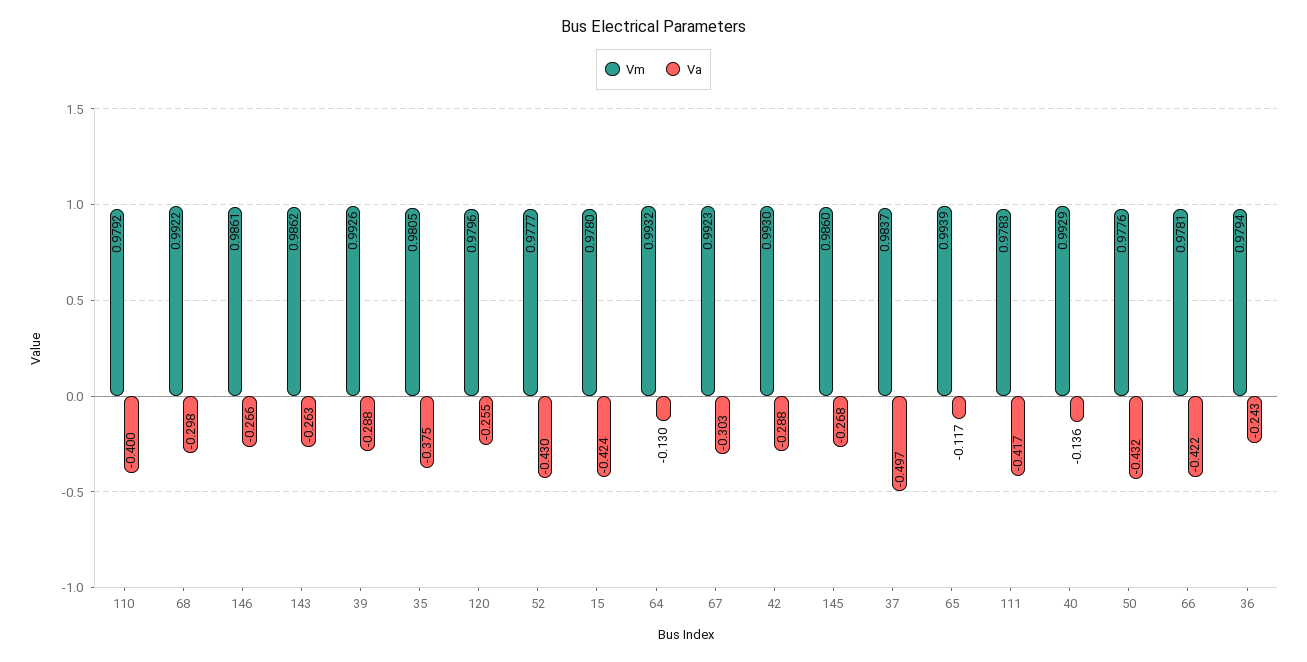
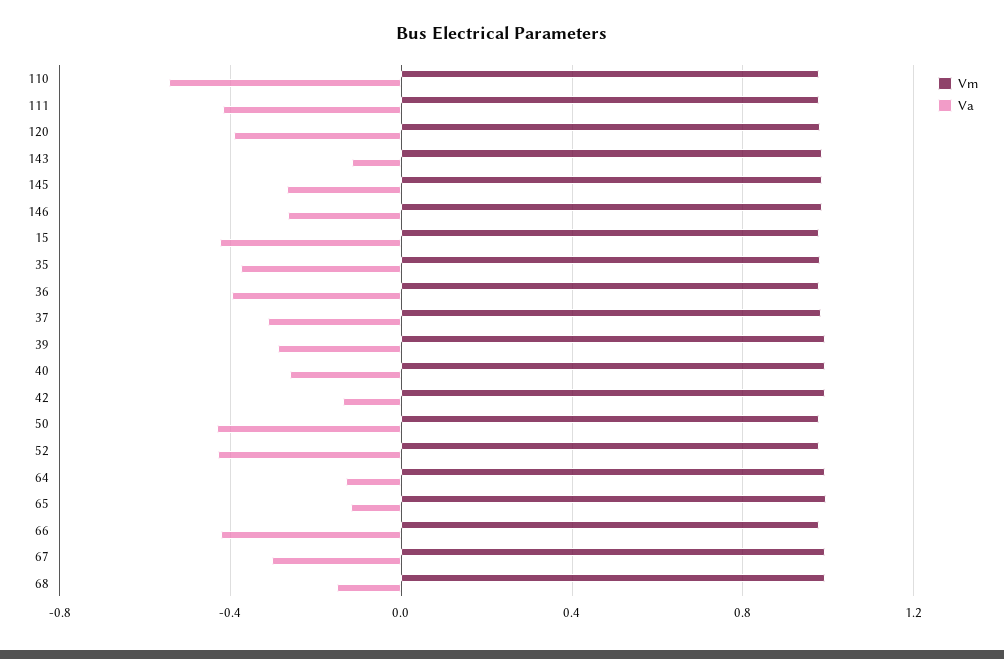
Va, 110: -0.4 -> -0.55
Va, 68: -0.298 -> -0.15
Va, 143: -0.263 -> -0.1
Va, 120: -0.255 -> -0.4
Va, 42: -0.288 -> -0.15
Va, 37: -0.497 -> -0.3
Va, 40: -0.136 -> -0.25
Va, 36: -0.243 -> -0.4

